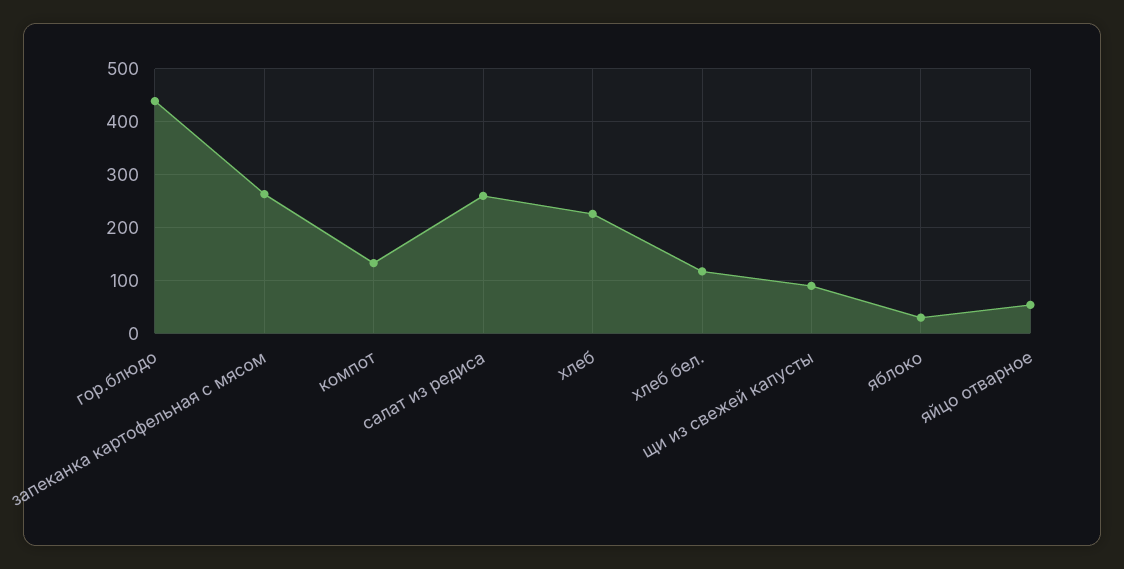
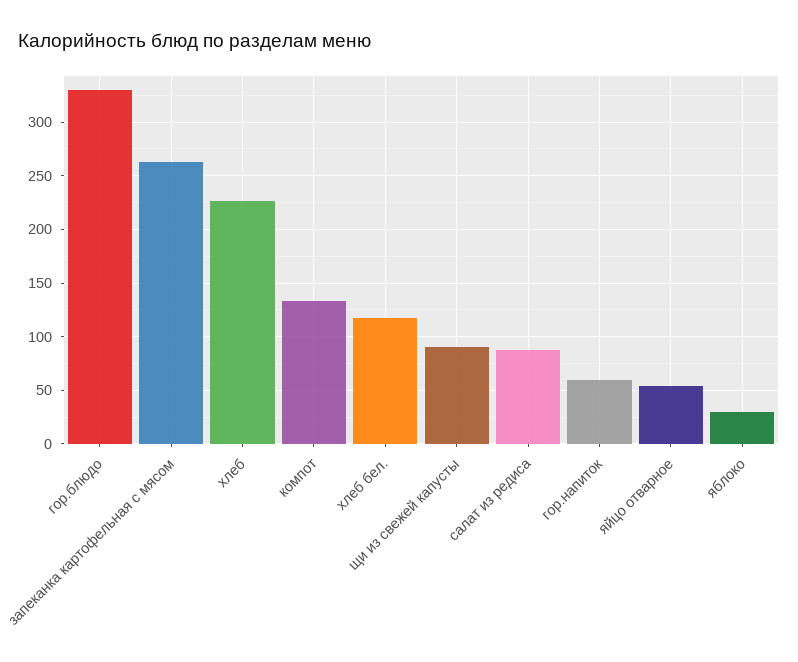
гор.блюдо: 440 -> 330
салат из редиса: 260 -> 90
гор.напиток: none -> 60

